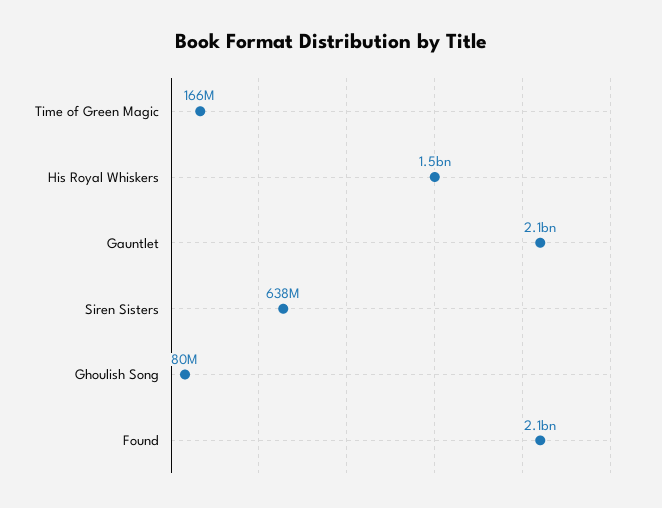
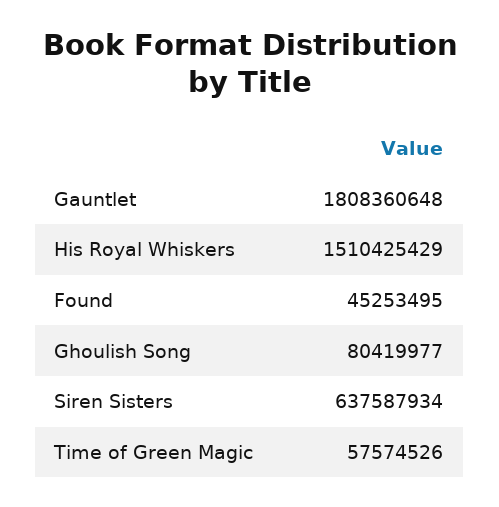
Time of Green Magic: 166000000 -> 57574526
Gauntlet: 2100000000 -> 1808360648
Found: 2100000000 -> 45253495

